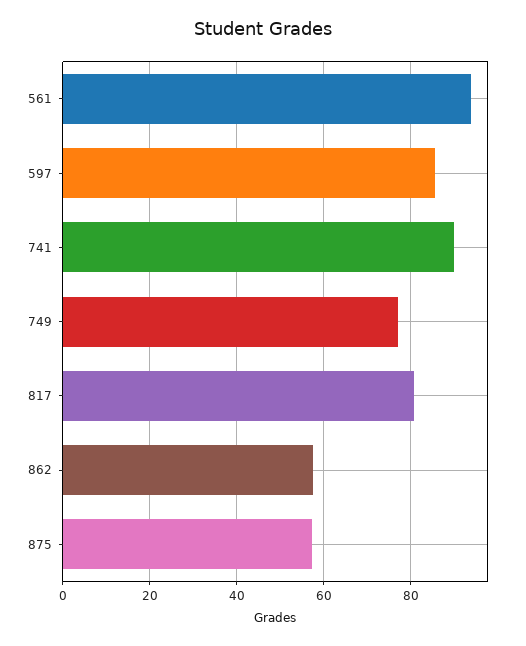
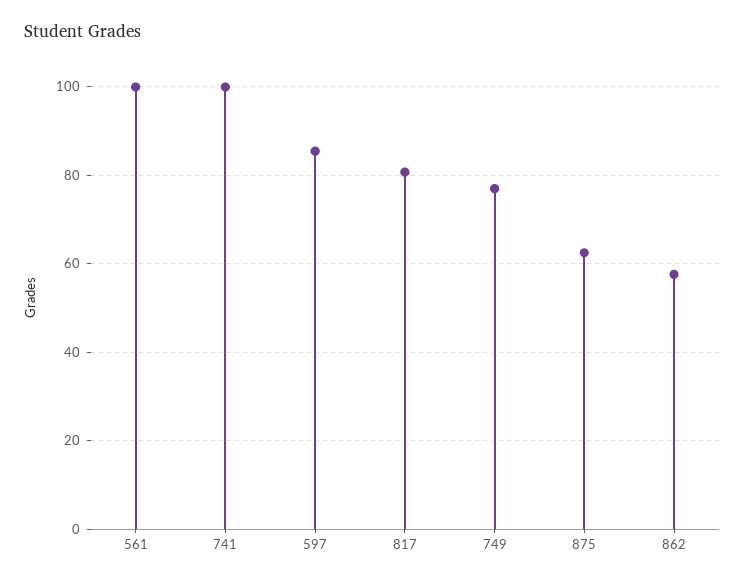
561: 94 -> 100
741: 90 -> 100
875: 58 -> 62

